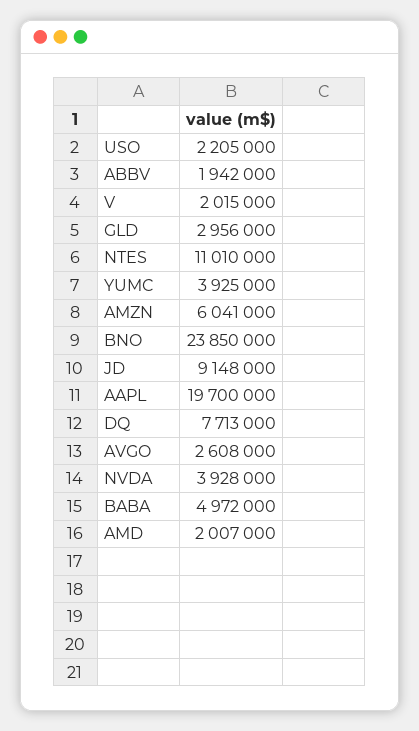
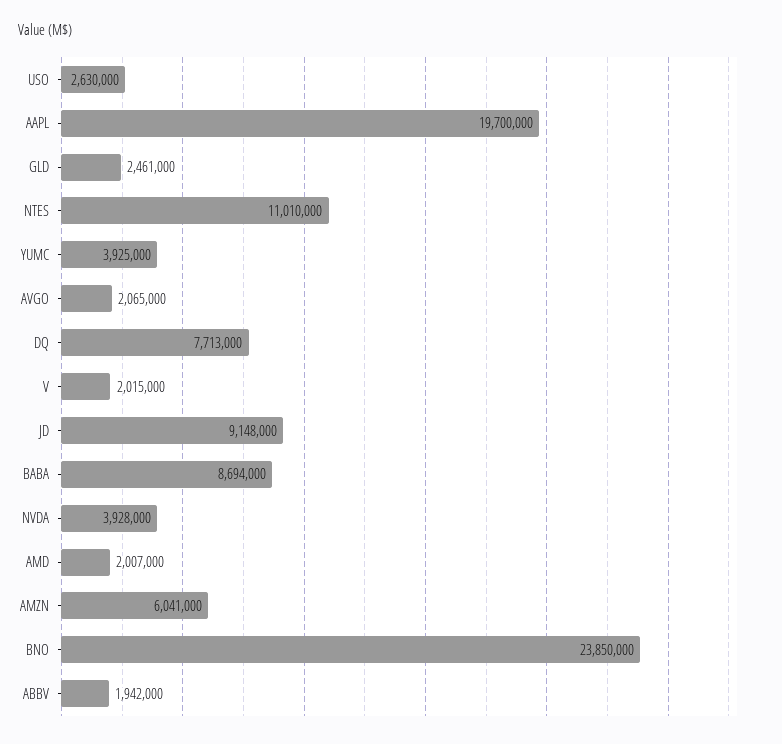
USO: 2205000 -> 2630000
GLD: 2956000 -> 2461000
AVGO: 2608000 -> 2065000
BABA: 4972000 -> 8694000

